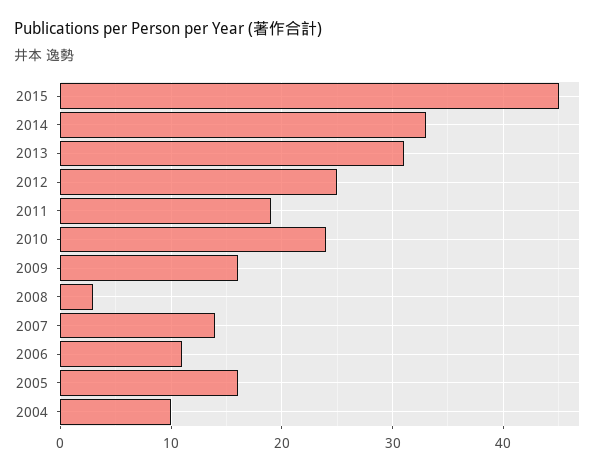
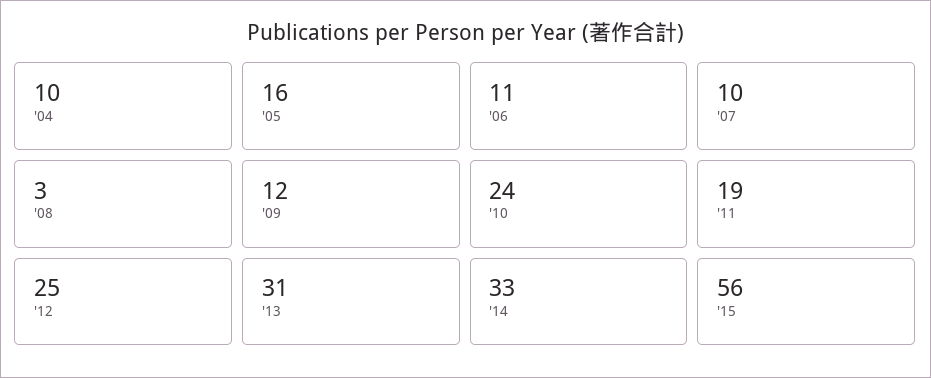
2015: 45 -> 56
2009: 16 -> 12
2007: 14 -> 10

